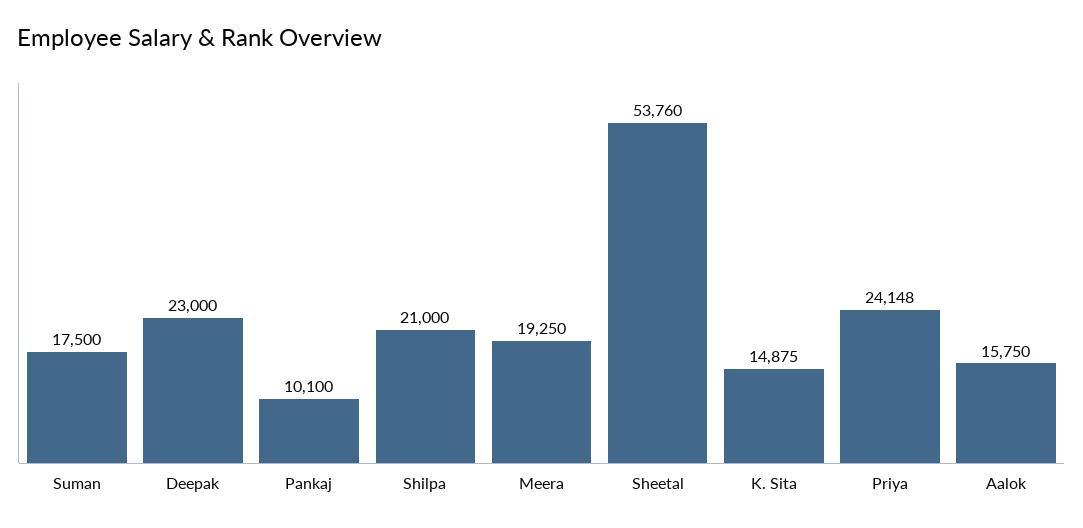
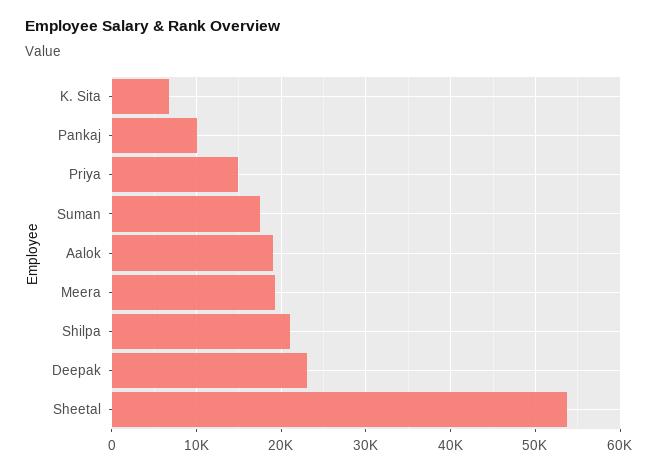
K. Sita: 14875 -> 7000
Priya: 24148 -> 15000
Aalok: 15750 -> 19000

